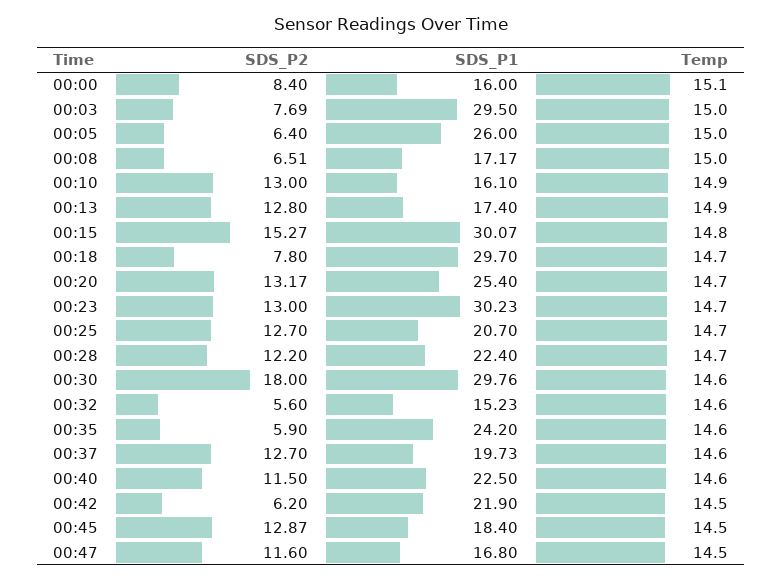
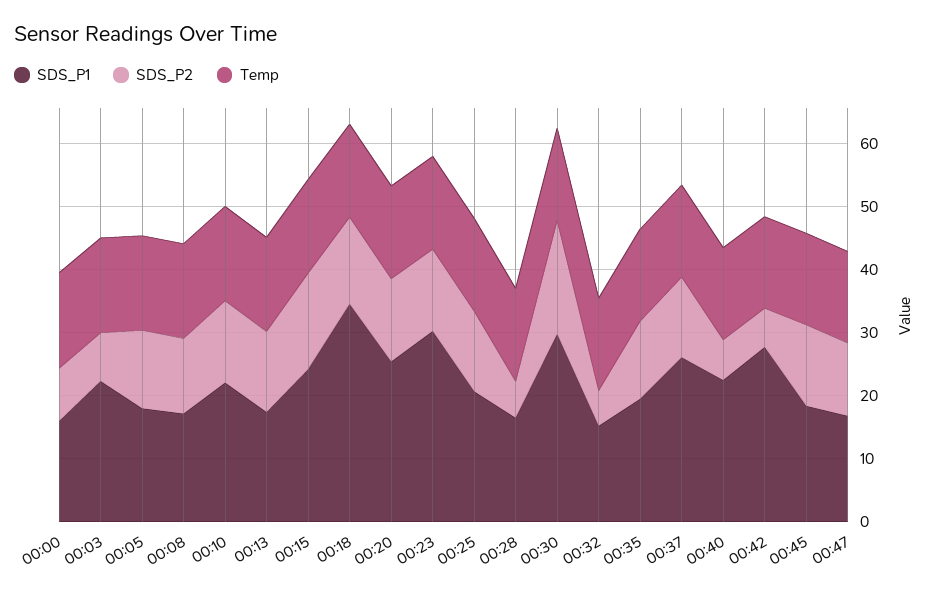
SDS_P1, 00:03: 29.5 -> 22
SDS_P2, 00:05: 6.4 -> 12
SDS_P1, 00:05: 26 -> 18
SDS_P2, 00:08: 6.51 -> 12
SDS_P1, 00:10: 16.1 -> 22
SDS_P1, 00:15: 30.07 -> 24
SDS_P2, 00:18: 7.8 -> 14
SDS_P1, 00:18: 29.7 -> 34
SDS_P2, 00:28: 12.2 -> 6
SDS_P1, 00:28: 22.4 -> 16
SDS_P2, 00:35: 5.9 -> 12
SDS_P1, 00:35: 24.2 -> 20
SDS_P1, 00:37: 19.73 -> 26
SDS_P2, 00:40: 11.5 -> 6
SDS_P1, 00:42: 21.9 -> 28

